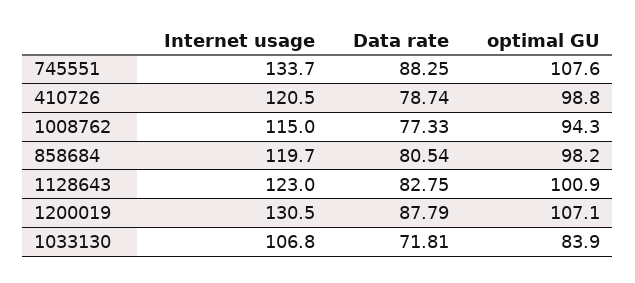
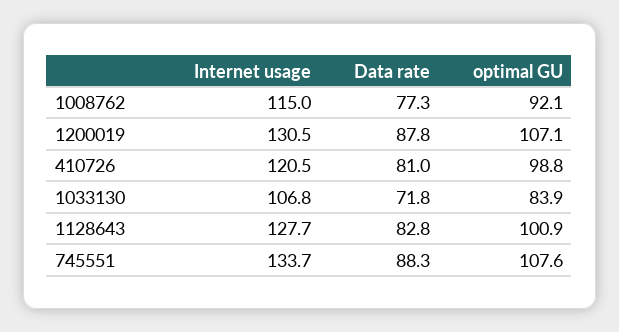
Data rate, 410726: 78.74 -> 81
optimal GU, 1008762: 94.3 -> 92.1
Internet usage, 858684: 119.7 -> none
Data rate, 858684: 80.54 -> none
optimal GU, 858684: 98.2 -> none
Internet usage, 1128643: 123 -> 127.7

